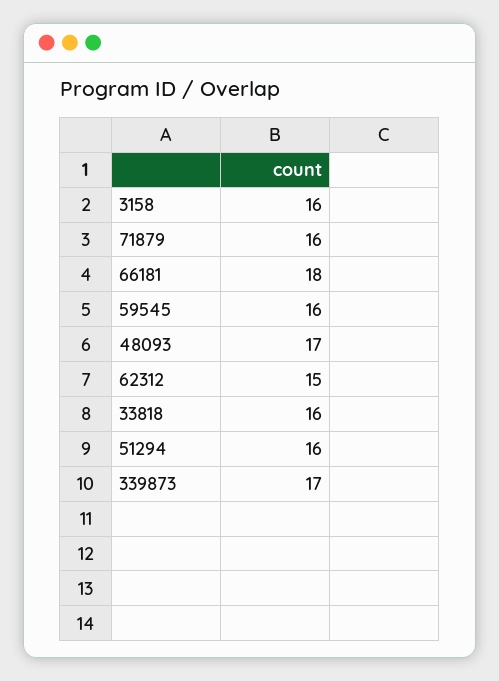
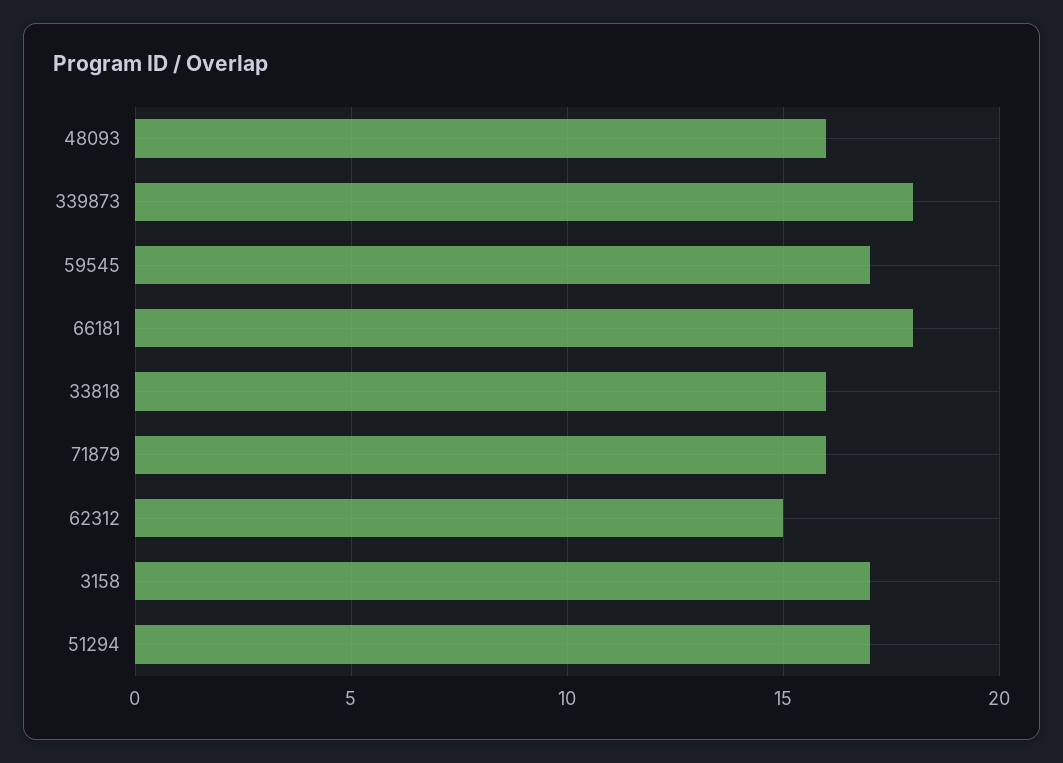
3158: 16 -> 17
59545: 16 -> 17
48093: 17 -> 16
51294: 16 -> 17
339873: 17 -> 18

